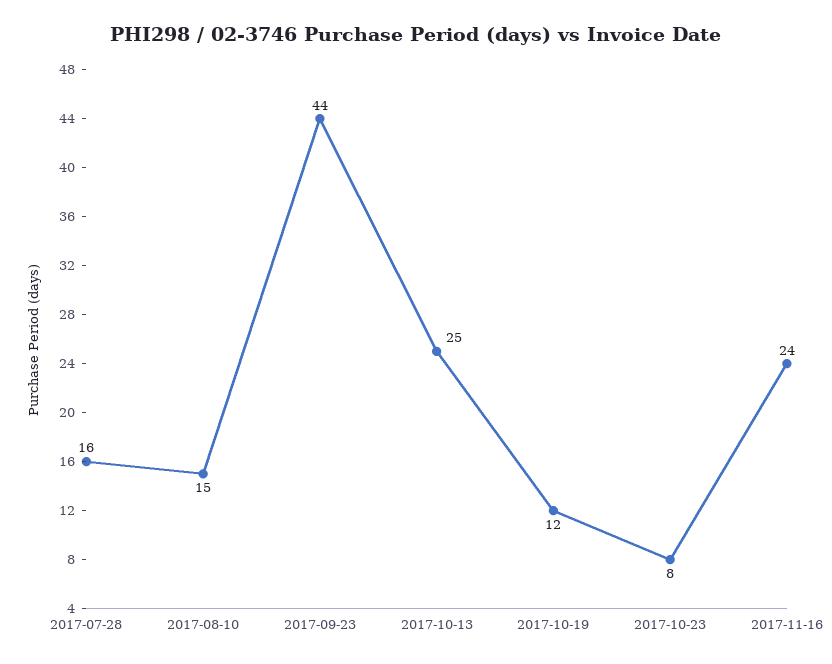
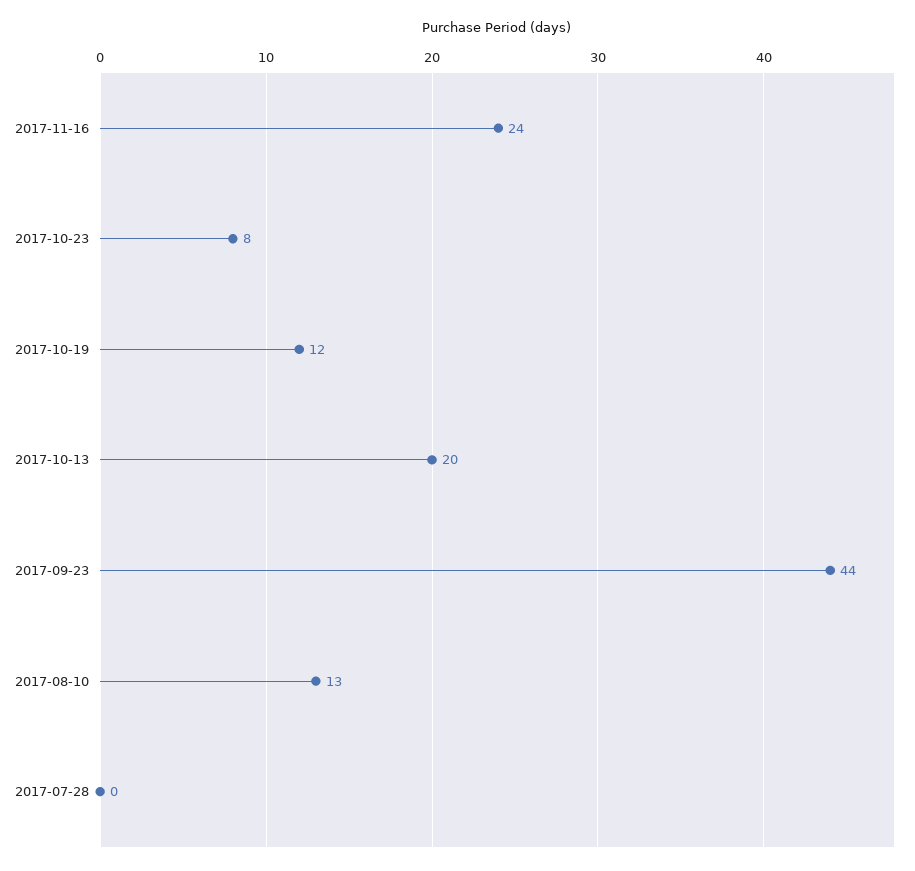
2017-07-28: 16 -> 0
2017-08-10: 15 -> 13
2017-10-13: 25 -> 20

